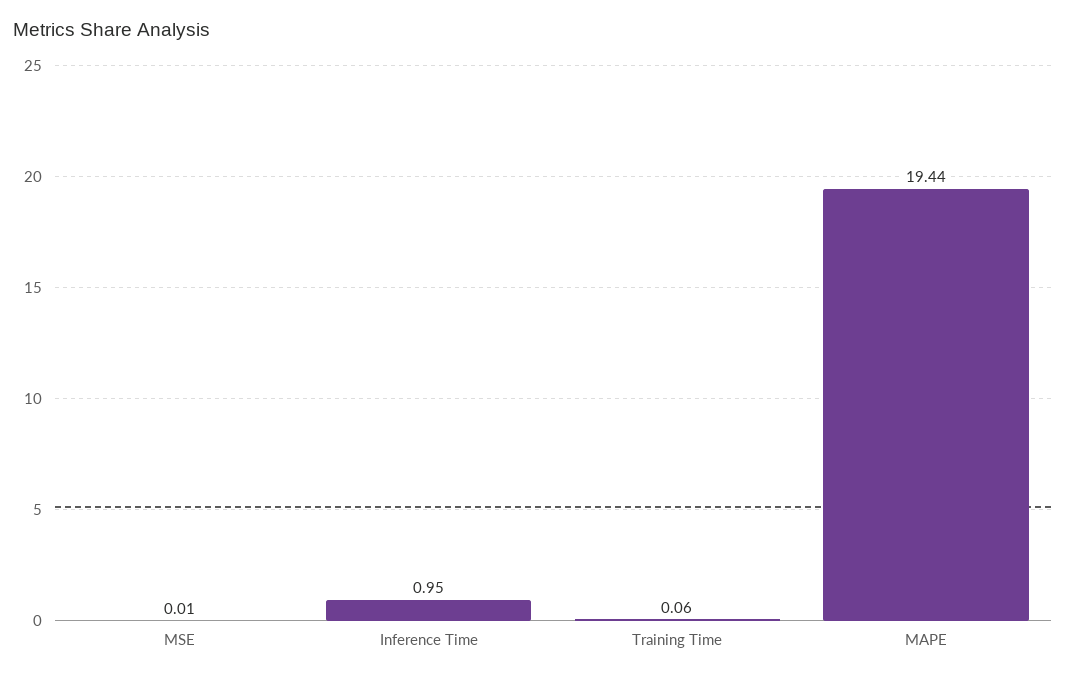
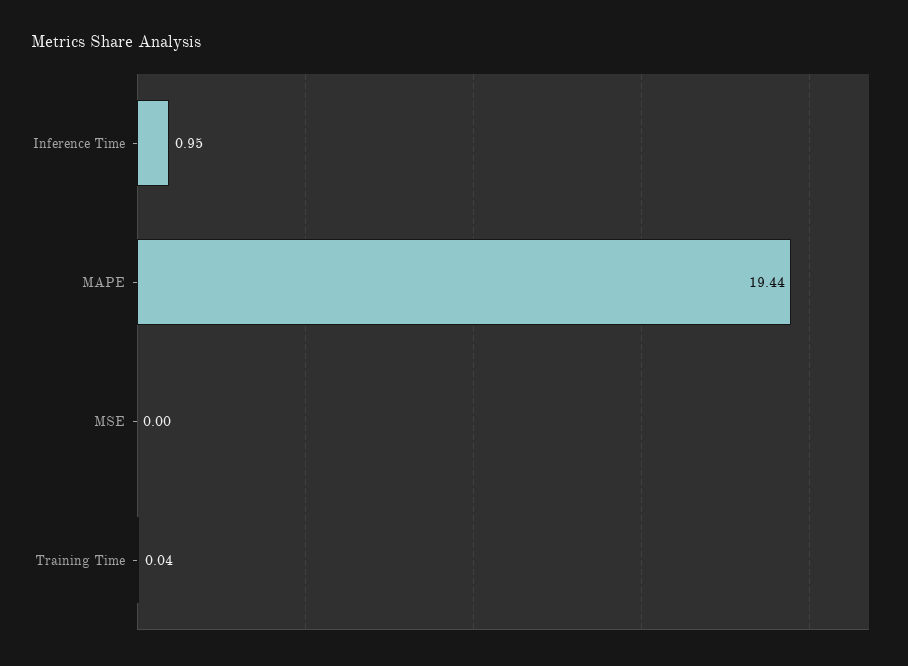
MSE: 0.01 -> 0
Training Time: 0.06 -> 0.04

